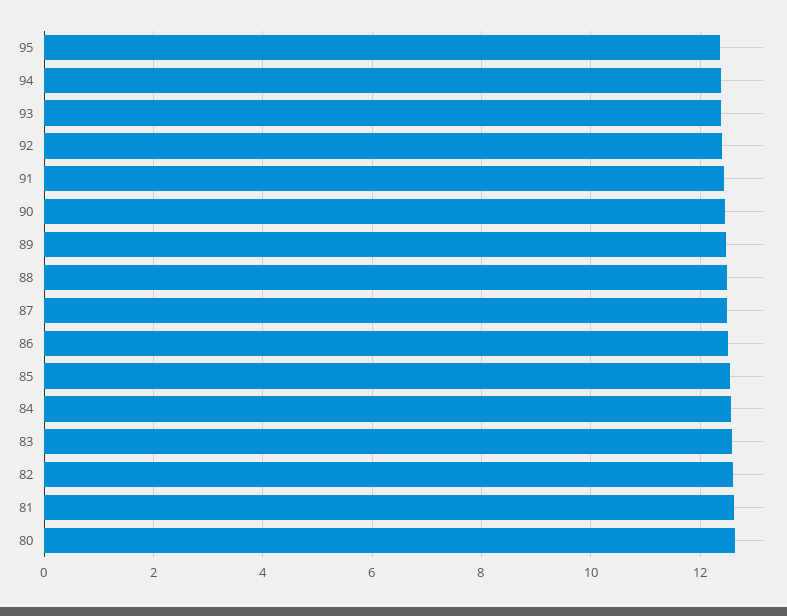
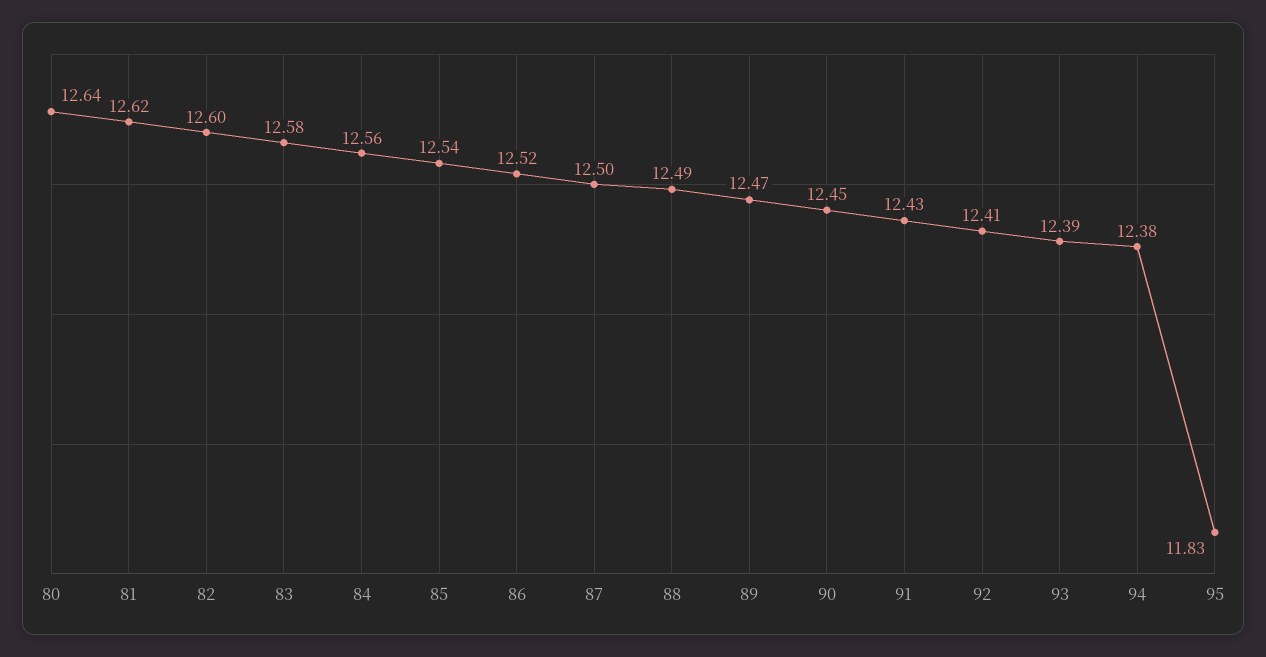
95: 12.4 -> 11.83

